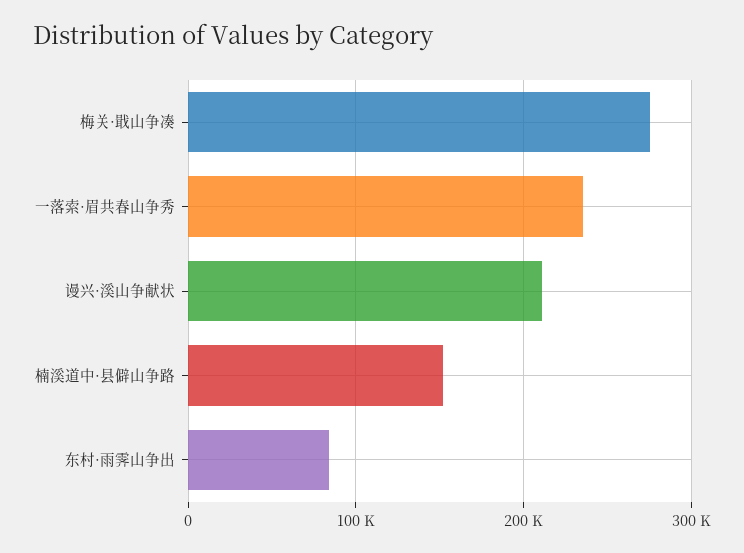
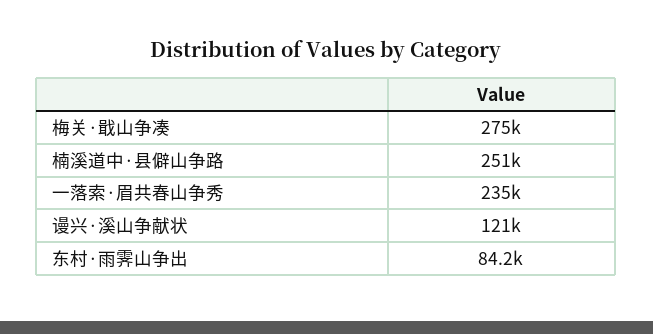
谩兴·溪山争献状: 210000 -> 121000
楠溪道中·县僻山争路: 150000 -> 251000

